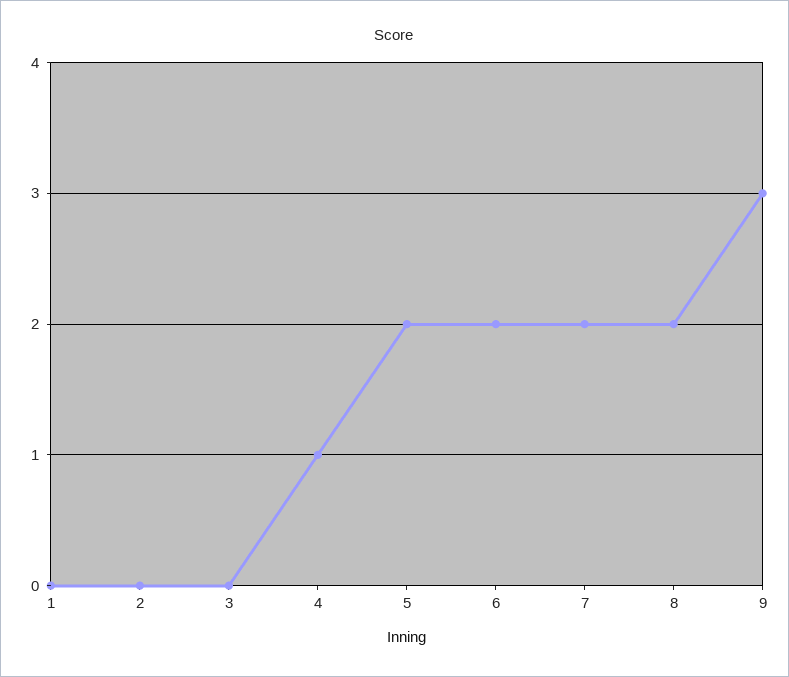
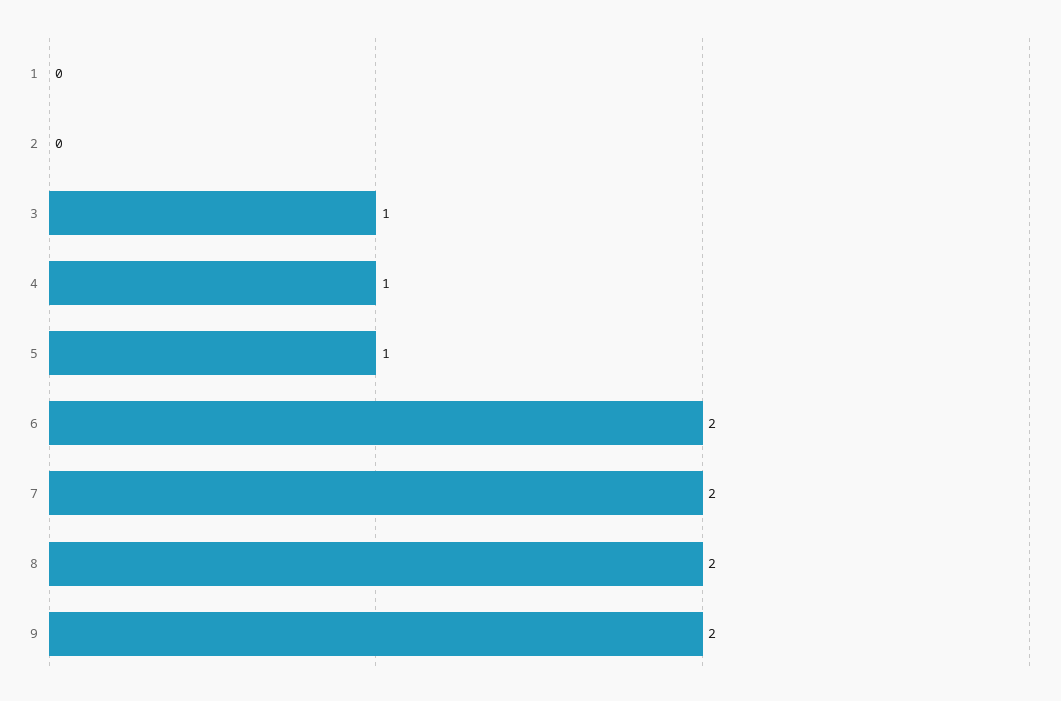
3: 0 -> 1
5: 2 -> 1
9: 3 -> 2

